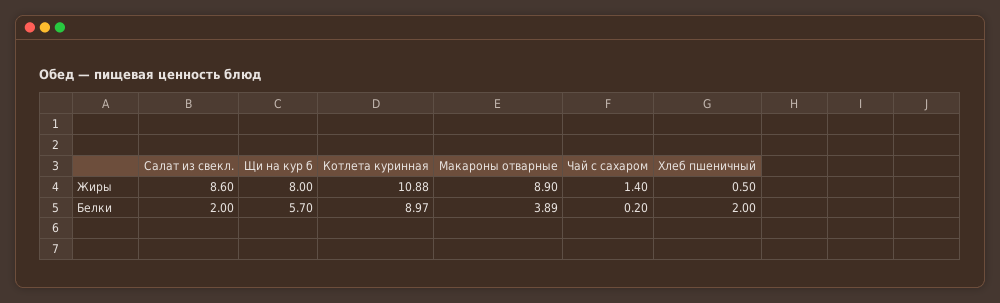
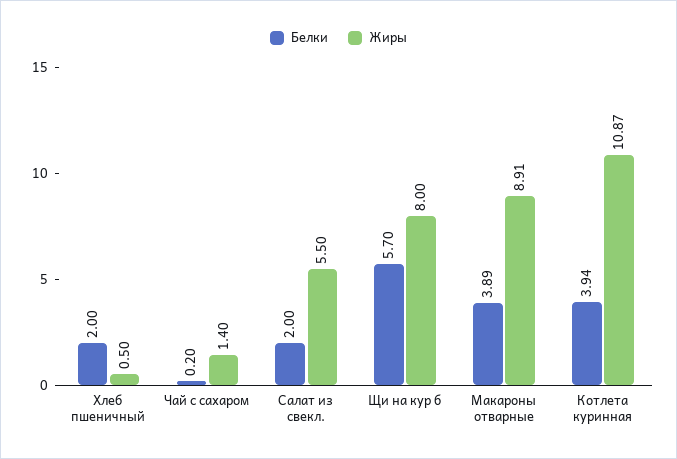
Жиры, Салат из свекл.: 8.6 -> 5.5
Жиры, Котлета куринная: 10.88 -> 10.87
Жиры, Макароны отварные: 8.9 -> 8.91
Белки, Котлета куринная: 8.97 -> 3.94

